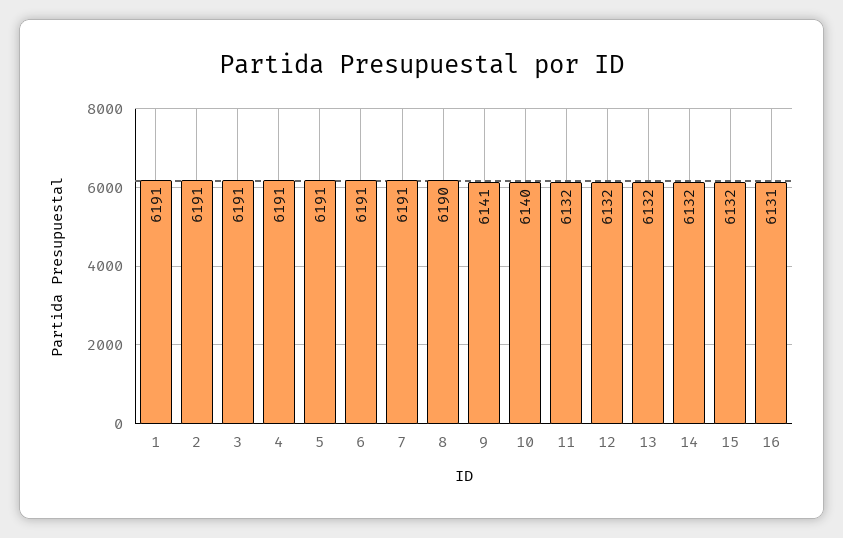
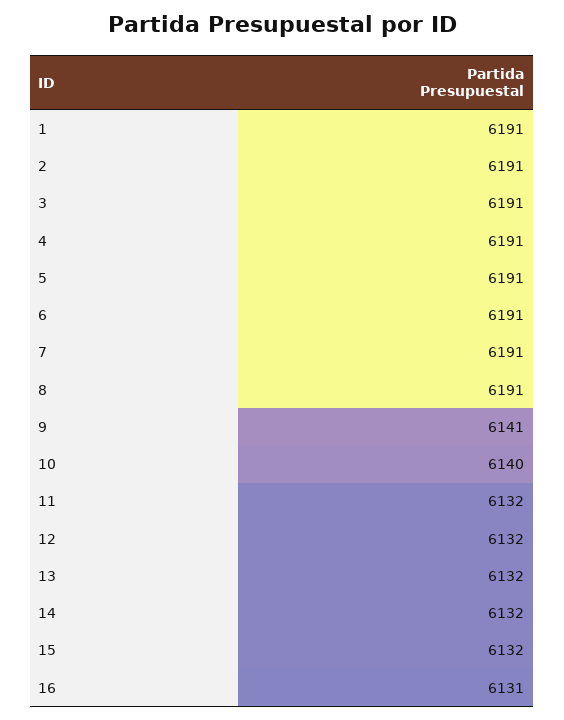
8: 6190 -> 6191

